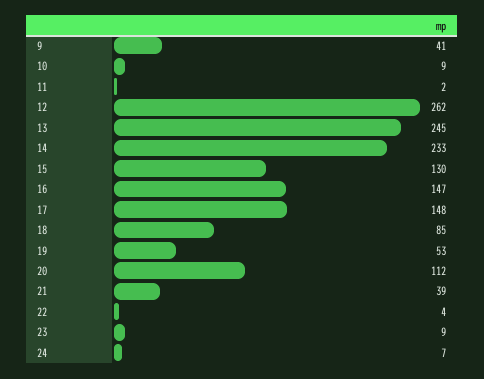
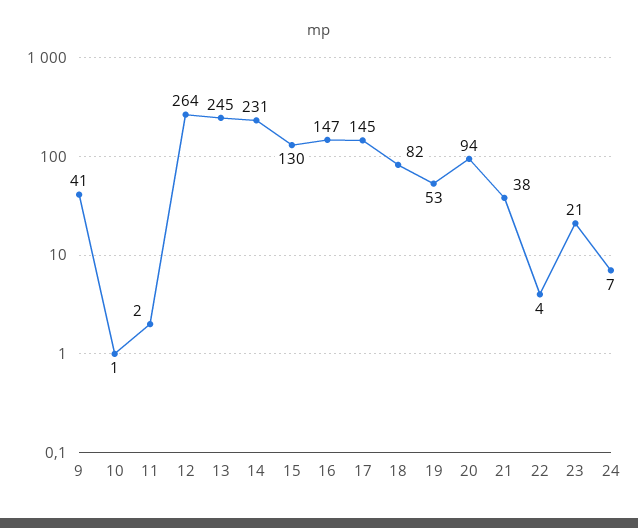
10: 9 -> 1
12: 262 -> 264
14: 233 -> 231
17: 148 -> 145
18: 85 -> 82
20: 112 -> 94
21: 39 -> 38
23: 9 -> 21

